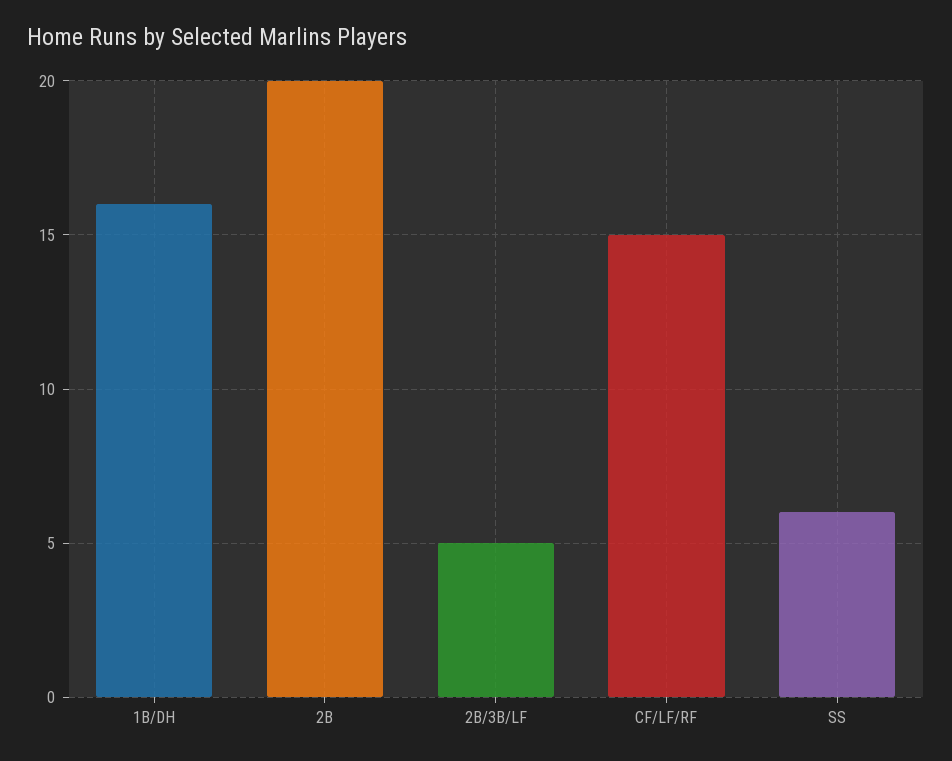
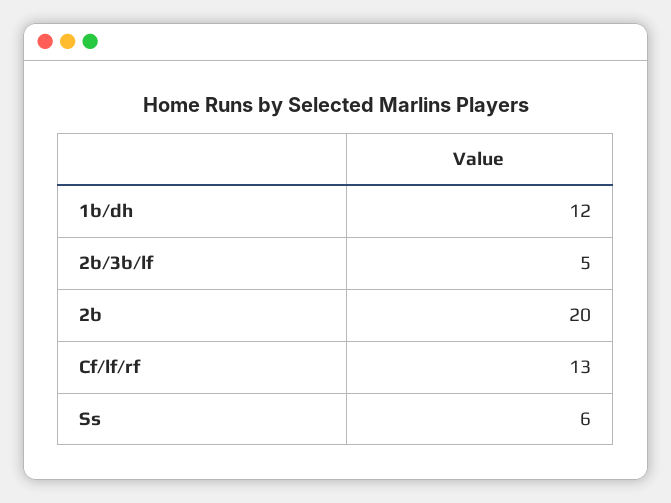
1B/DH: 16 -> 12
CF/LF/RF: 15 -> 13

